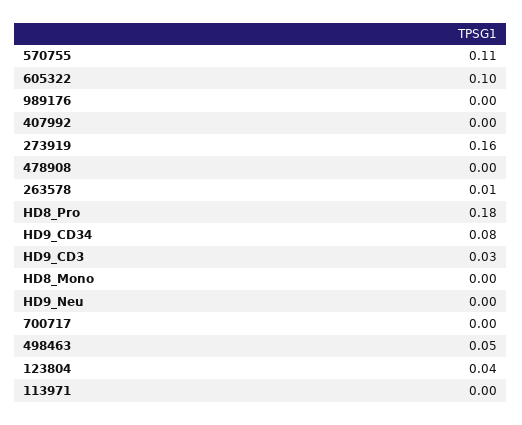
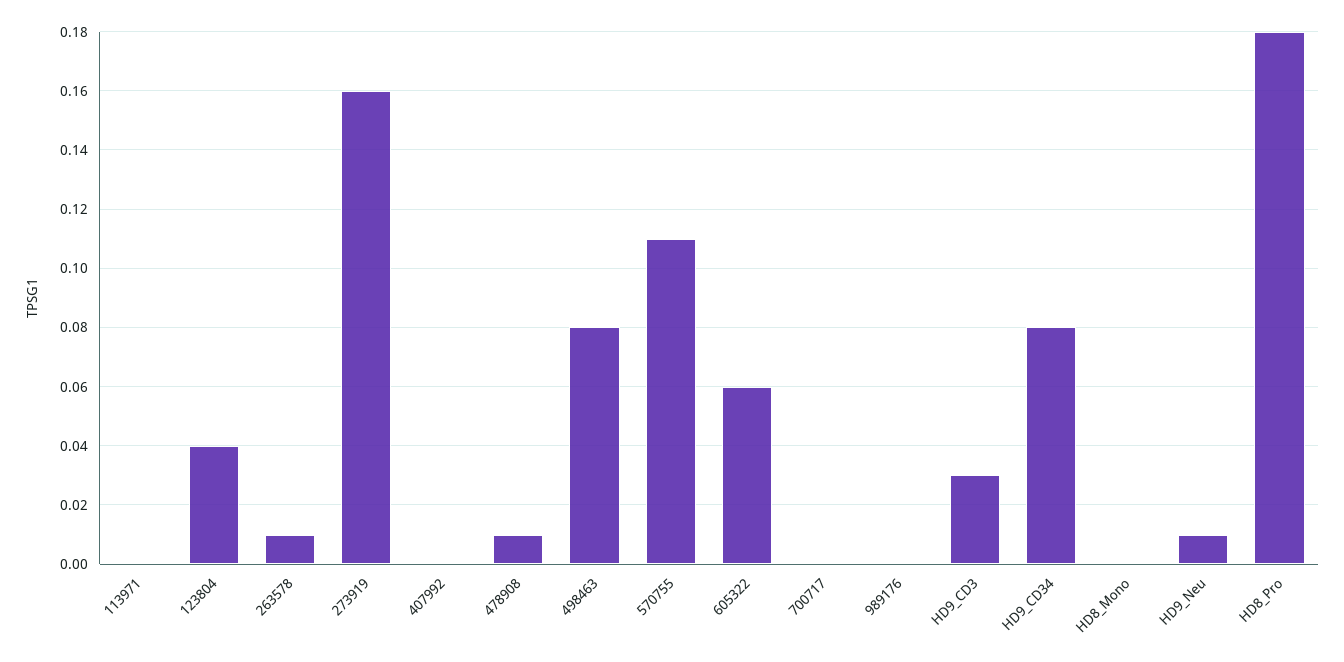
605322: 0.1 -> 0.06
478908: 0 -> 0.01
HD9_Neu: 0 -> 0.01
498463: 0.05 -> 0.08

